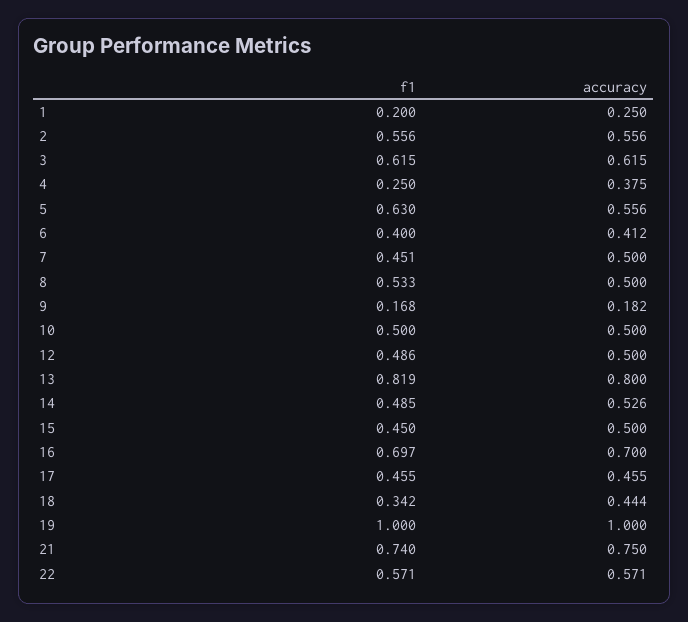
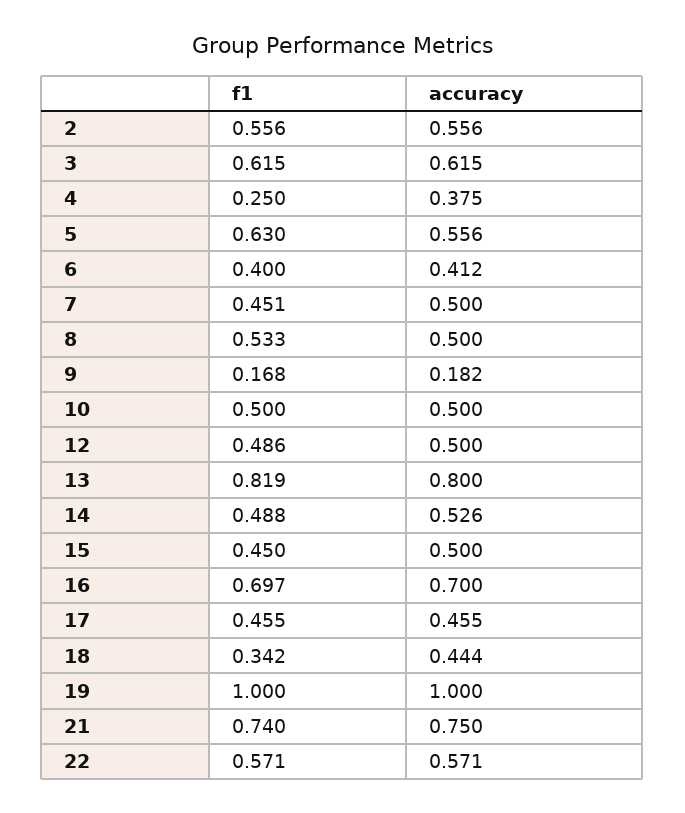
f1, 1: 0.2 -> none
accuracy, 1: 0.25 -> none
f1, 14: 0.485 -> 0.488

